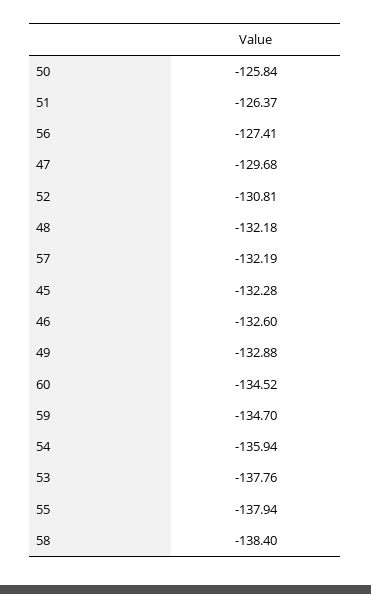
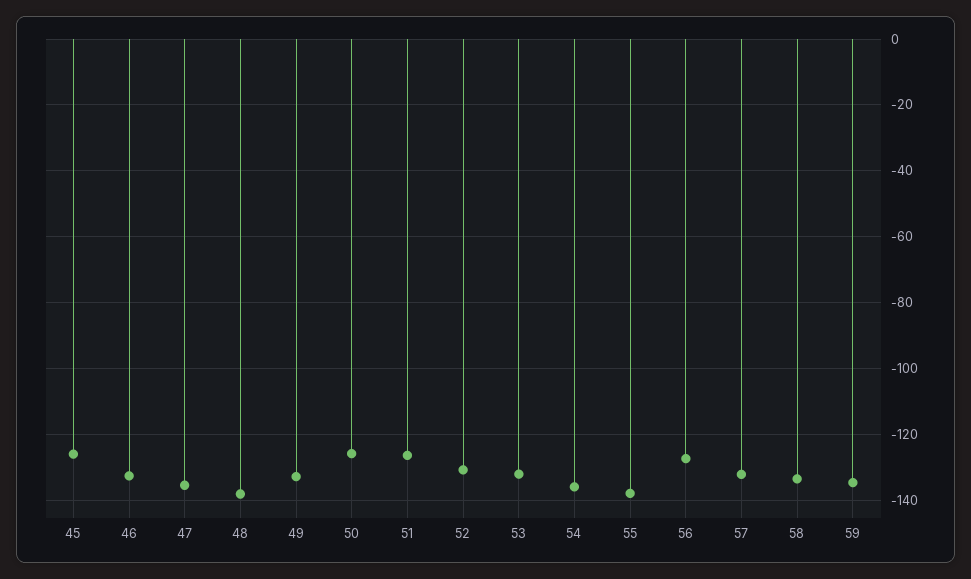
47: -129.68 -> -136
48: -132.18 -> -138
45: -132.28 -> -126
60: -134.52 -> none
53: -137.76 -> -132
58: -138.4 -> -134

